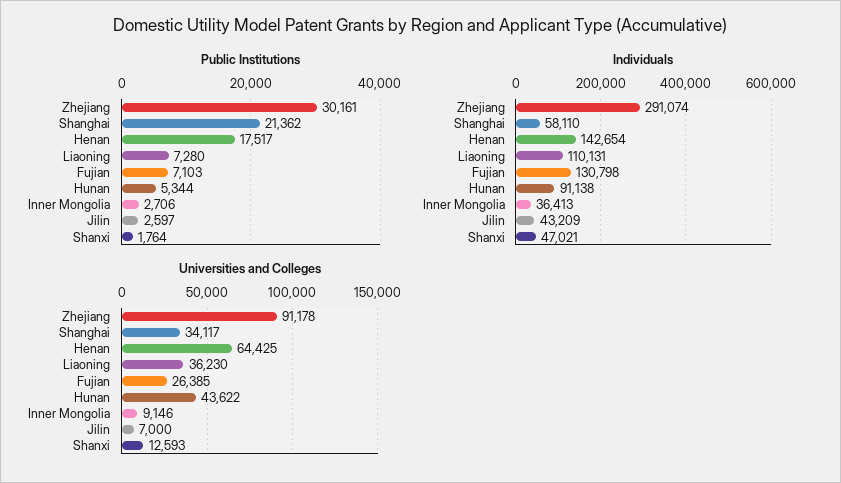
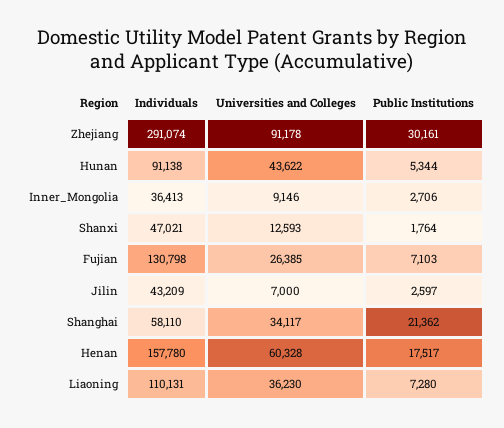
Individuals, Henan: 142654 -> 157780
Universities and Colleges, Henan: 64425 -> 60328

